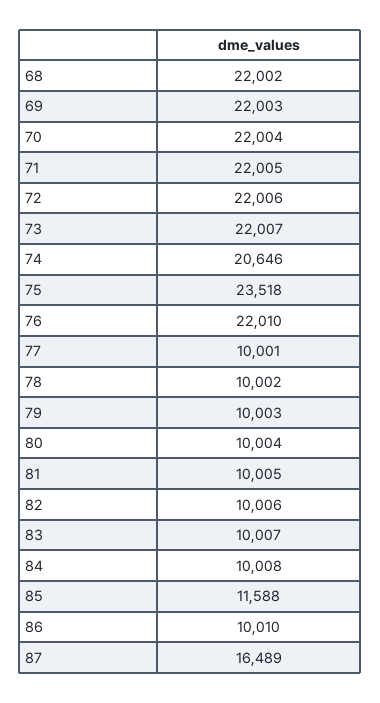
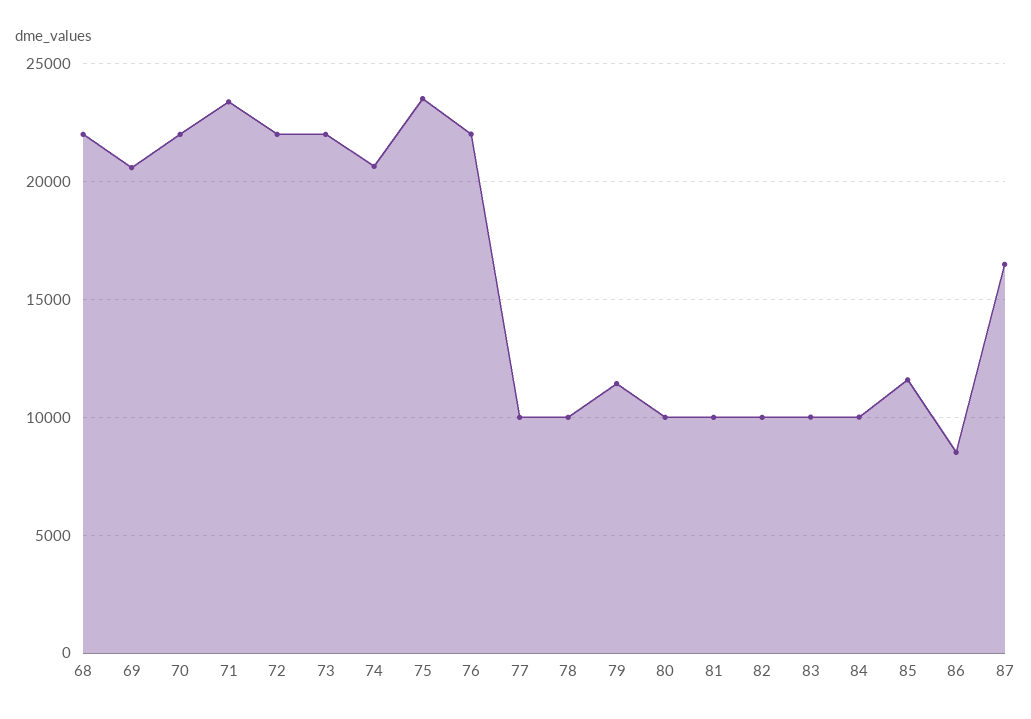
69: 22003 -> 20500
71: 22005 -> 23500
79: 10003 -> 11500
86: 10010 -> 8500

